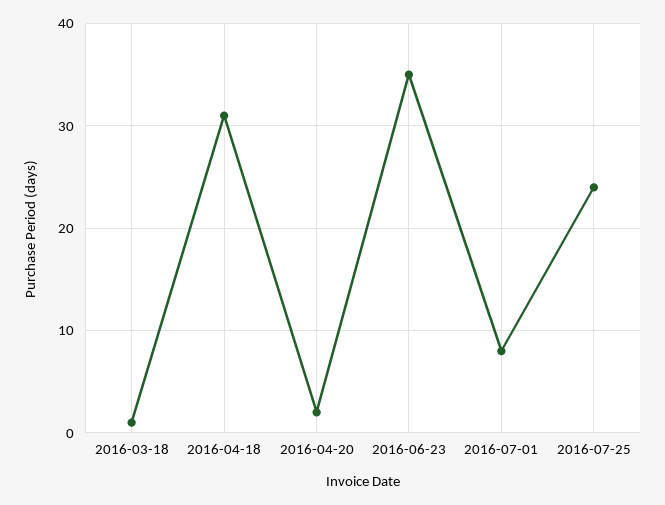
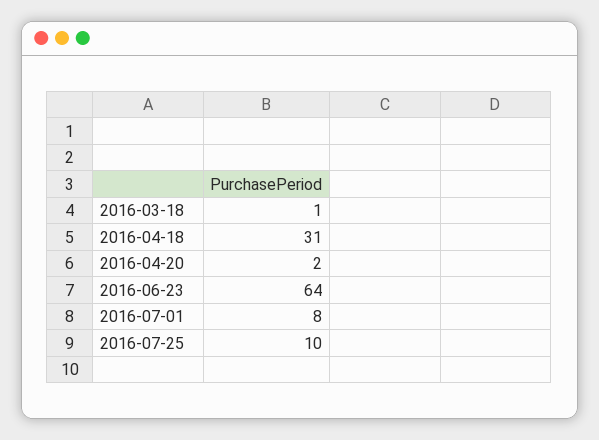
2016-06-23: 35 -> 64
2016-07-25: 24 -> 10

